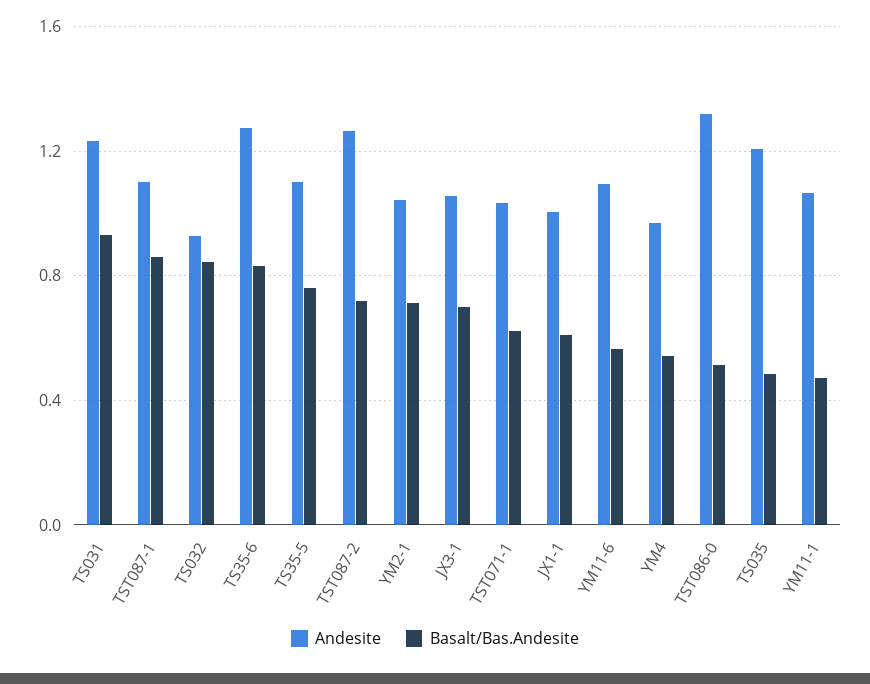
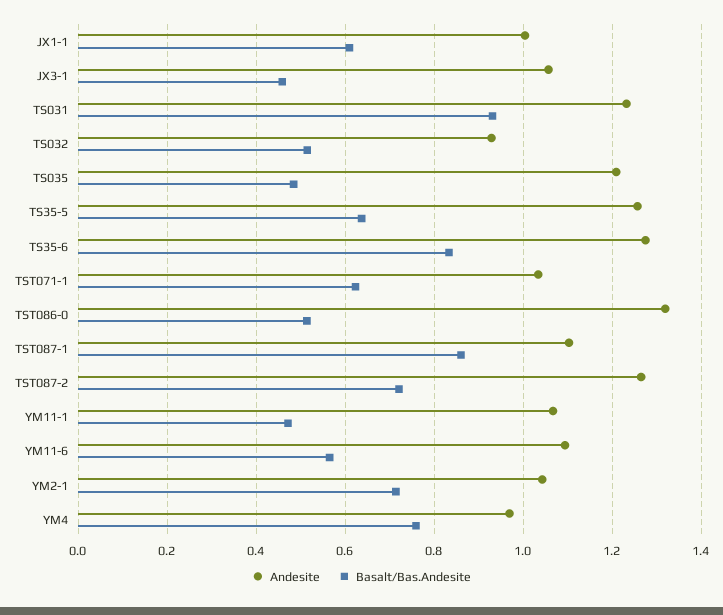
Basalt/Bas.Andesite, TS032: 0.85 -> 0.52
Andesite, TS35-5: 1.1 -> 1.26
Basalt/Bas.Andesite, TS35-5: 0.75 -> 0.64
Basalt/Bas.Andesite, JX3-1: 0.7 -> 0.46
Basalt/Bas.Andesite, YM4: 0.55 -> 0.76

